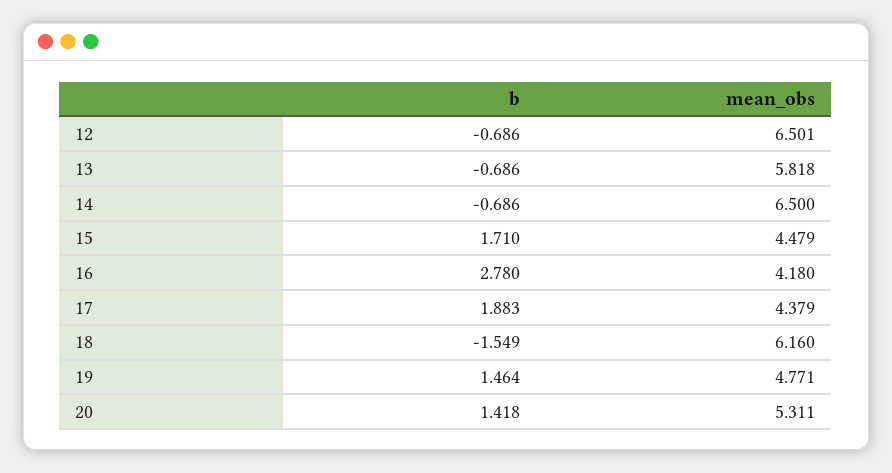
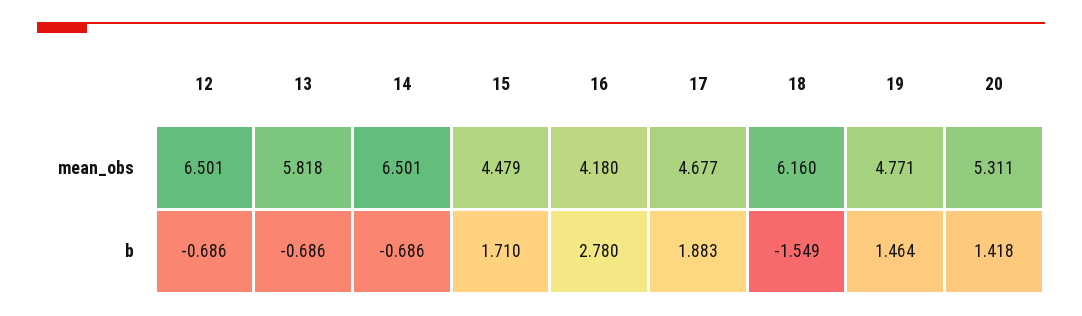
mean_obs, 14: 6.5 -> 6.501
mean_obs, 17: 4.379 -> 4.677

